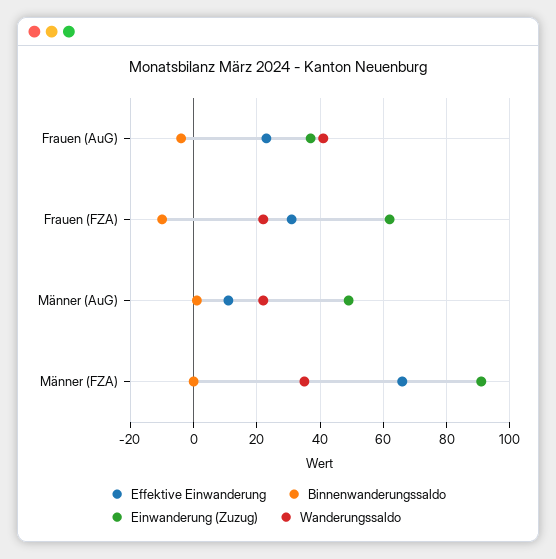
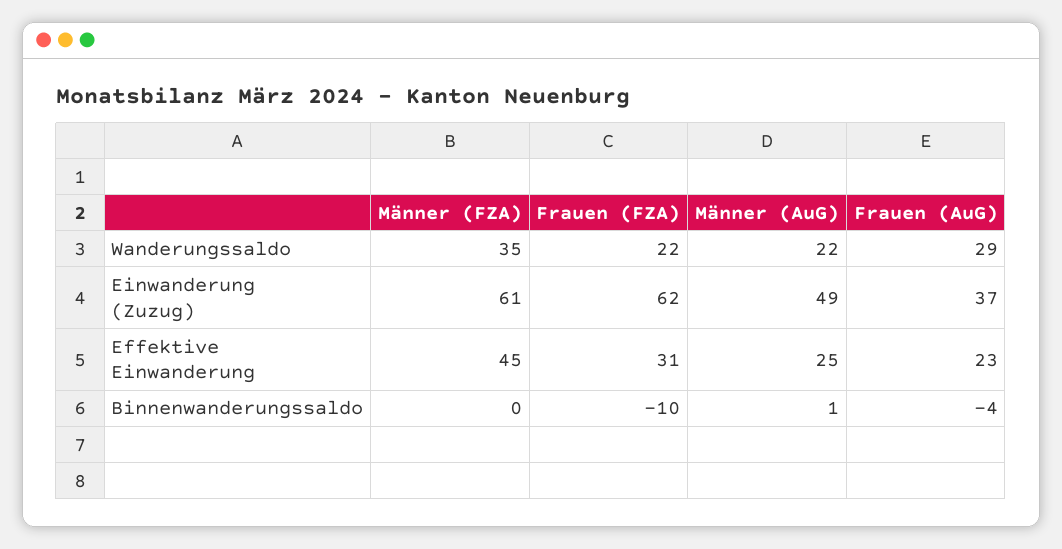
Wanderungssaldo, Frauen (AuG): 40 -> 29
Effektive Einwanderung, Männer (AuG): 10 -> 25
Effektive Einwanderung, Männer (FZA): 65 -> 45
Einwanderung (Zuzug), Männer (FZA): 90 -> 61

